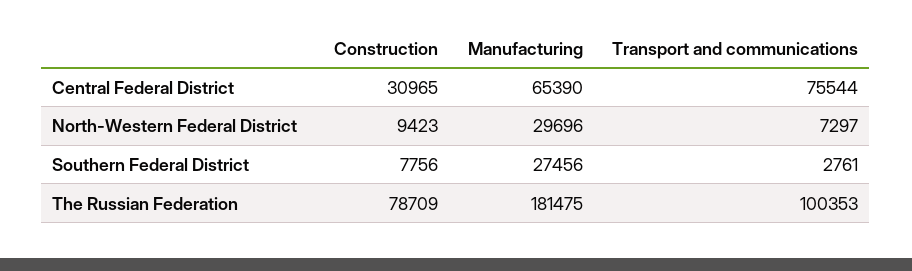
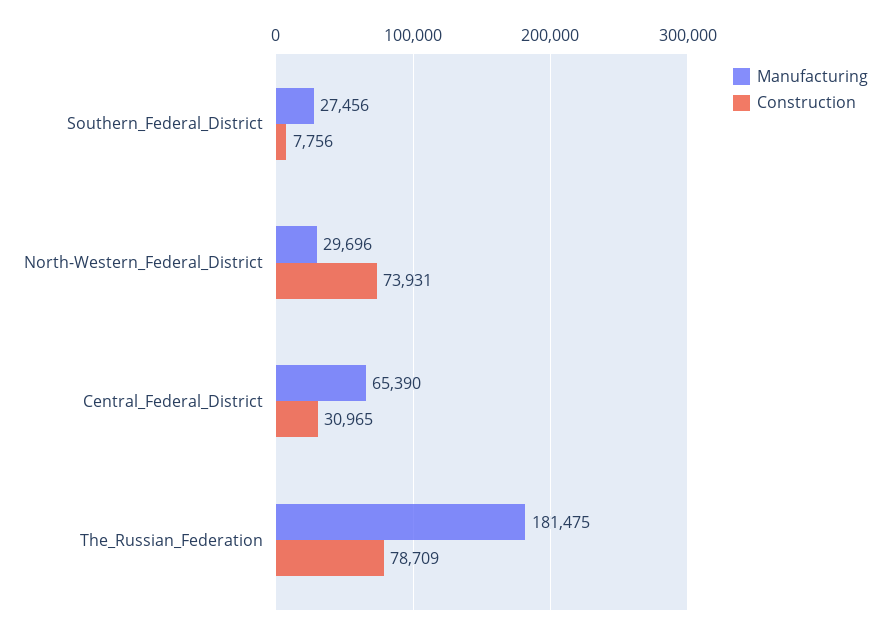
Transport and communications, Central Federal District: 75544 -> none
Construction, North-Western Federal District: 9423 -> 73931
Transport and communications, North-Western Federal District: 7297 -> none
Transport and communications, Southern Federal District: 2761 -> none
Transport and communications, The Russian Federation: 100353 -> none

